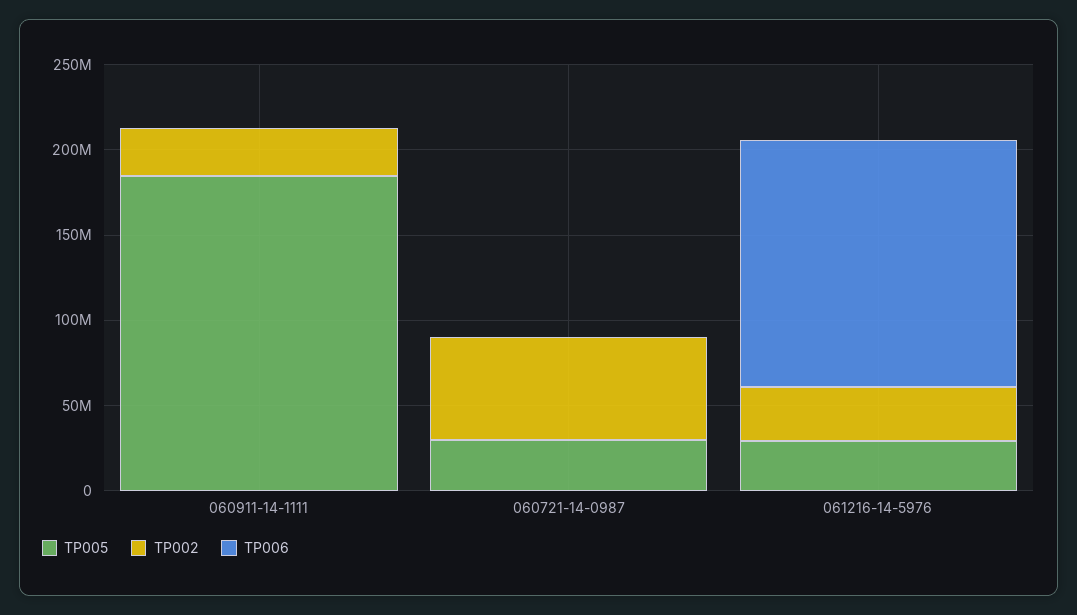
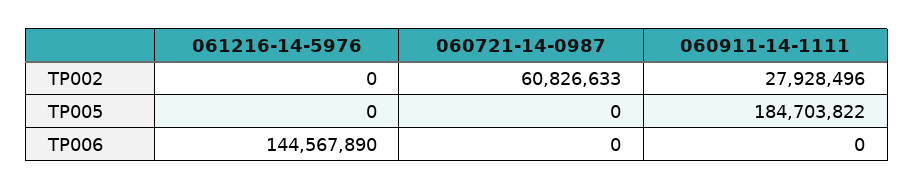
TP005, 060721-14-0987: 30000000 -> 0
TP005, 061216-14-5976: 30000000 -> 0
TP002, 061216-14-5976: 30000000 -> 0

